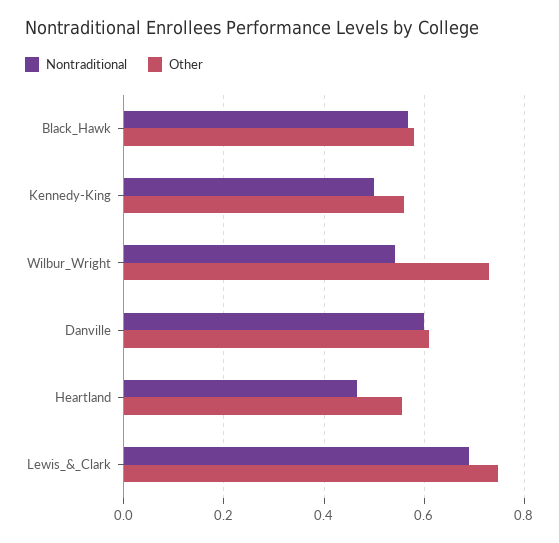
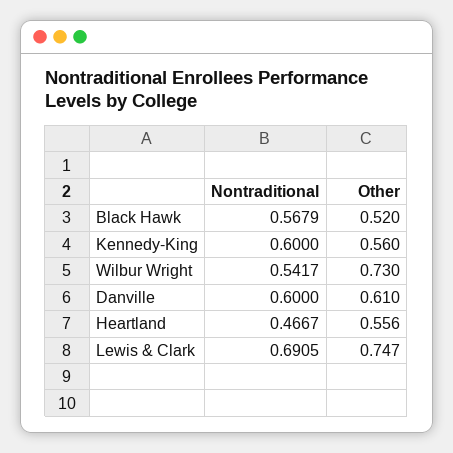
Other, Black_Hawk: 0.58 -> 0.52
Nontraditional, Kennedy-King: 0.5 -> 0.6

